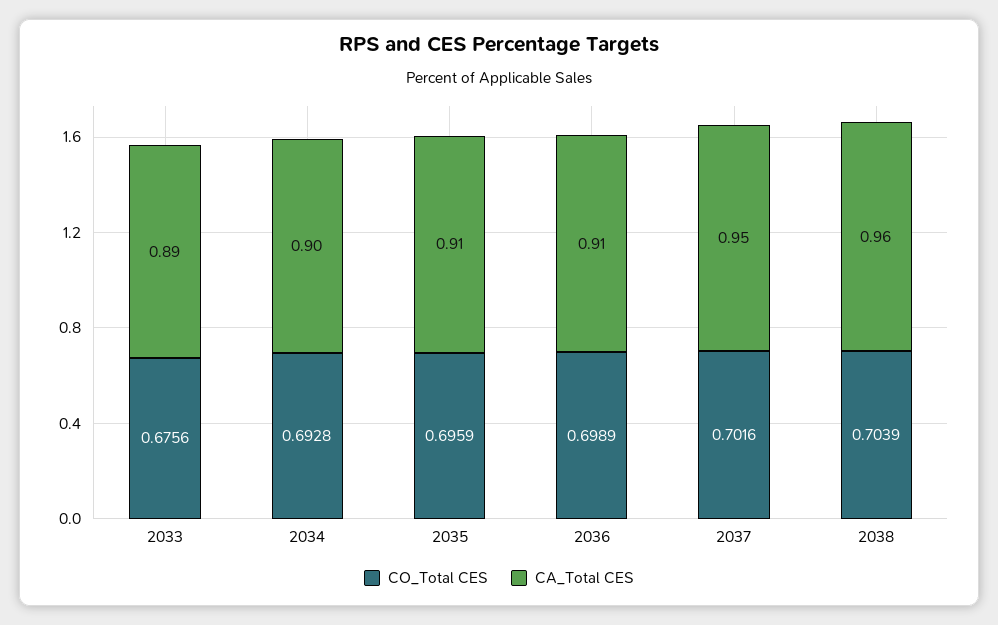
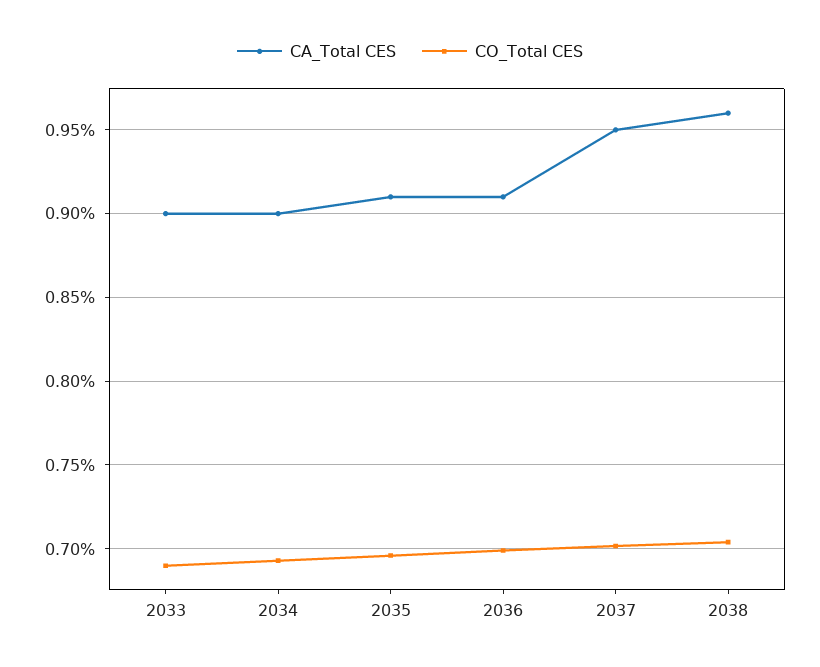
CO_Total CES, 2033: 0.6756 -> 0.69
CA_Total CES, 2033: 0.89 -> 0.9

